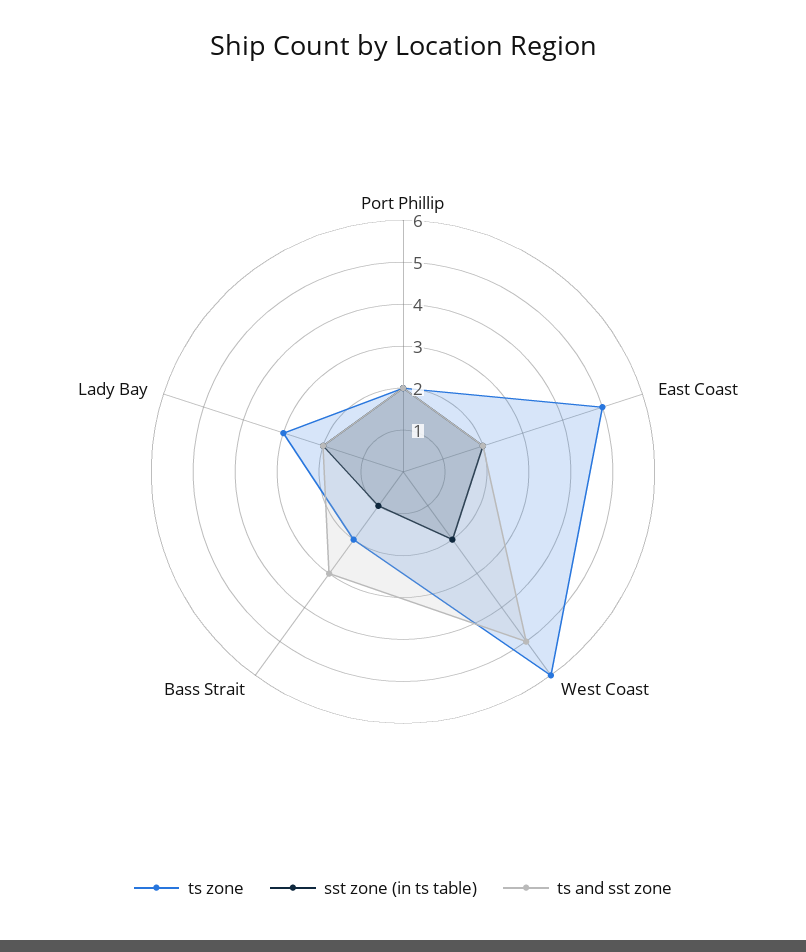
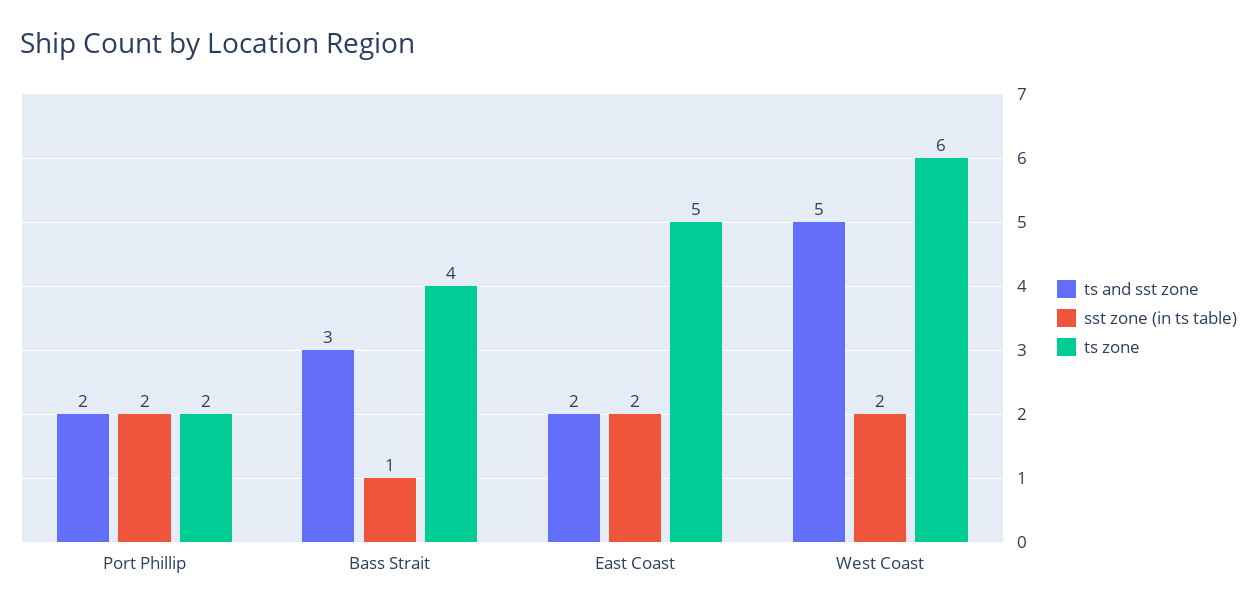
ts zone, Bass Strait: 2 -> 4
ts zone, Lady Bay: 3 -> none
sst zone (in ts table), Lady Bay: 2 -> none
ts and sst zone, Lady Bay: 2 -> none

